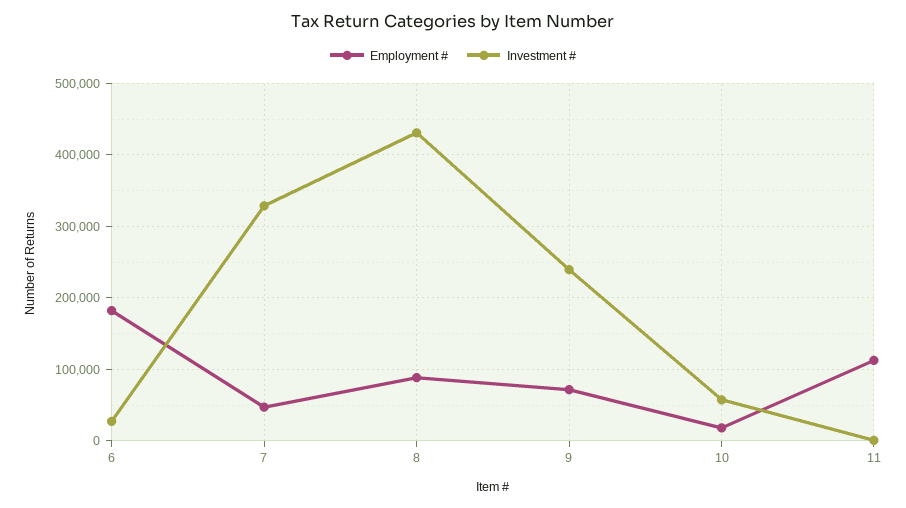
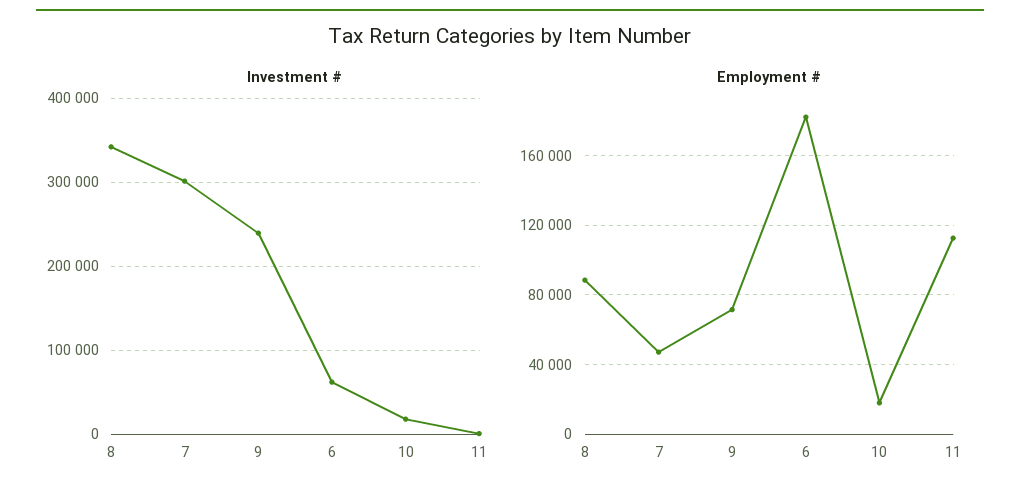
Investment #, 6: 30000 -> 60000
Investment #, 7: 330000 -> 300000
Investment #, 8: 430000 -> 340000
Investment #, 10: 60000 -> 20000

